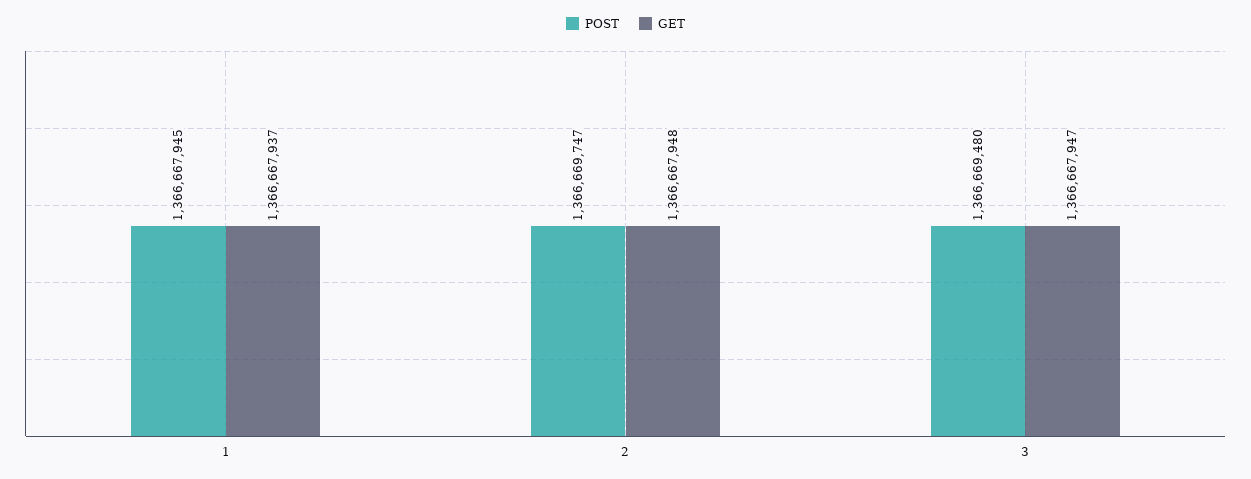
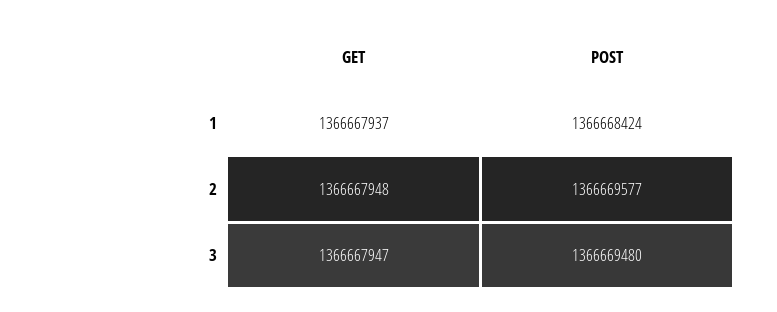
POST, 1: 1366667945 -> 1366668424
POST, 2: 1366669747 -> 1366669577

